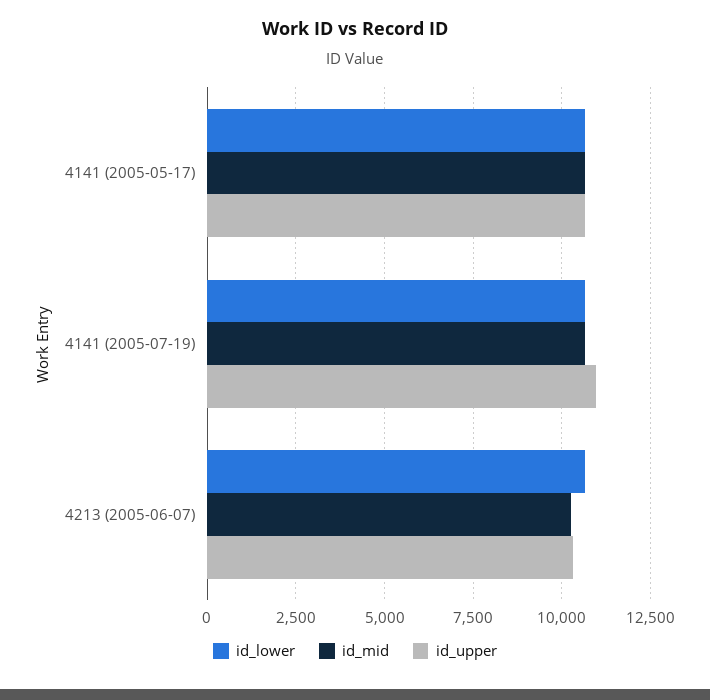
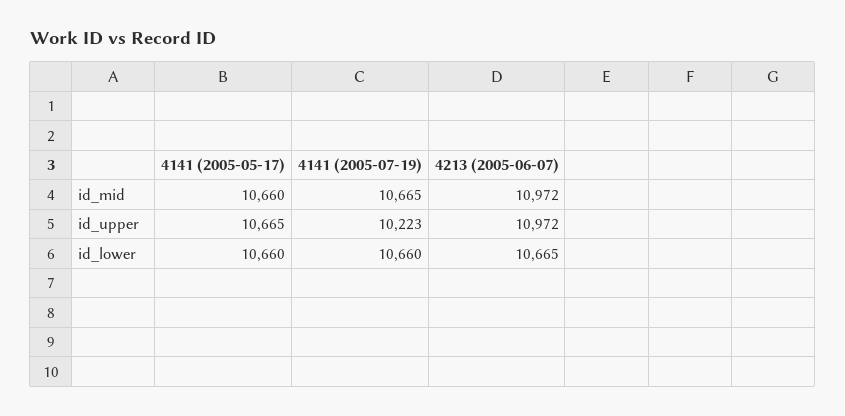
id_upper, 4141 (2005-07-19): 11000 -> 10223
id_mid, 4213 (2005-06-07): 10250 -> 10972
id_upper, 4213 (2005-06-07): 10250 -> 10972

